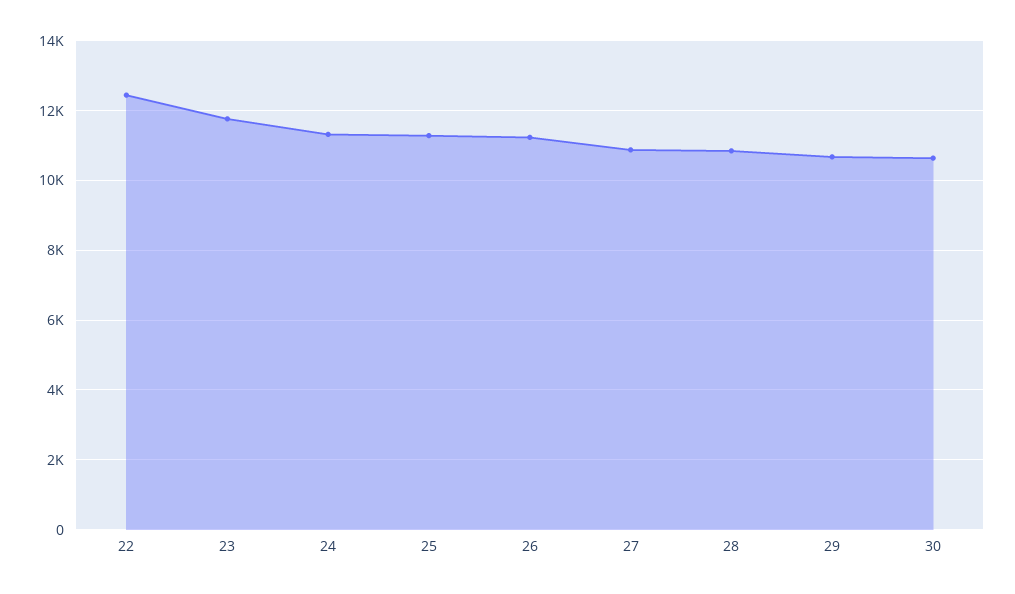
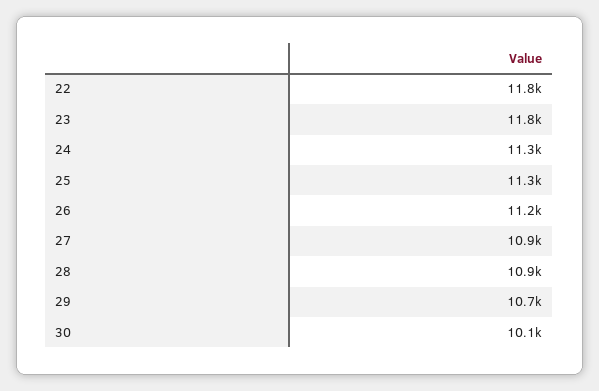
22: 12400 -> 11800
30: 10600 -> 10100

